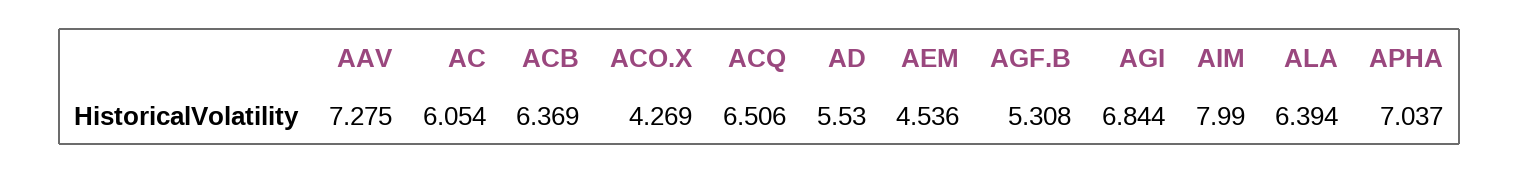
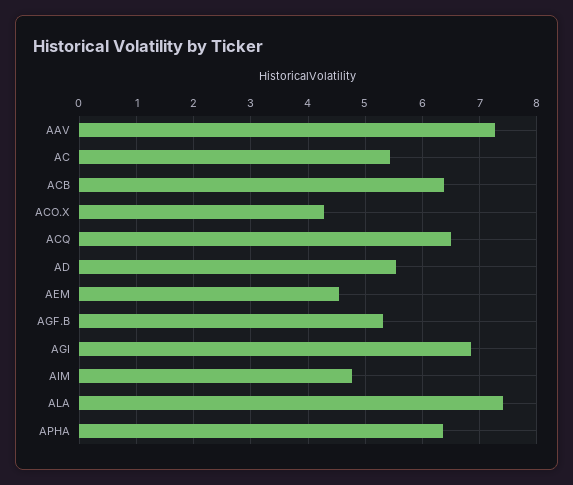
AC: 6.054 -> 5.4
AIM: 7.99 -> 4.8
ALA: 6.394 -> 7.4
APHA: 7.037 -> 6.4

